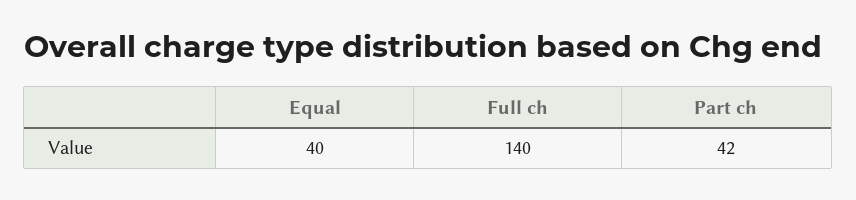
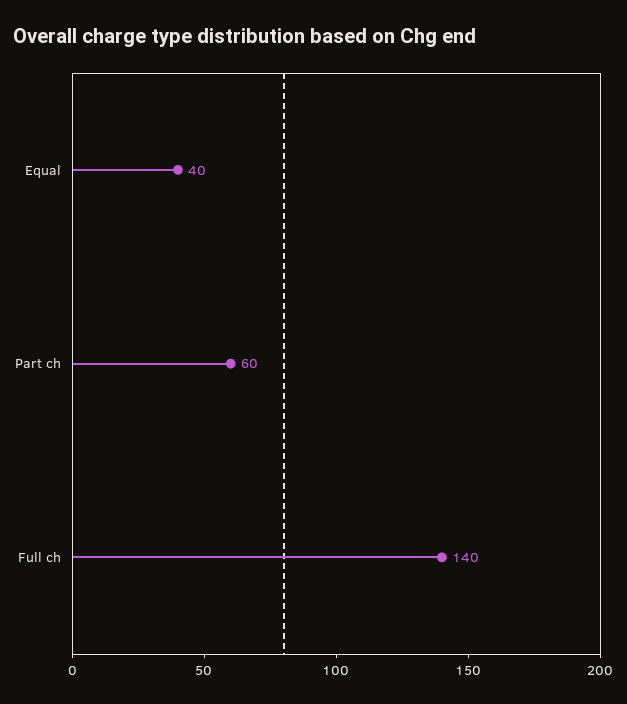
Part ch: 42 -> 60

